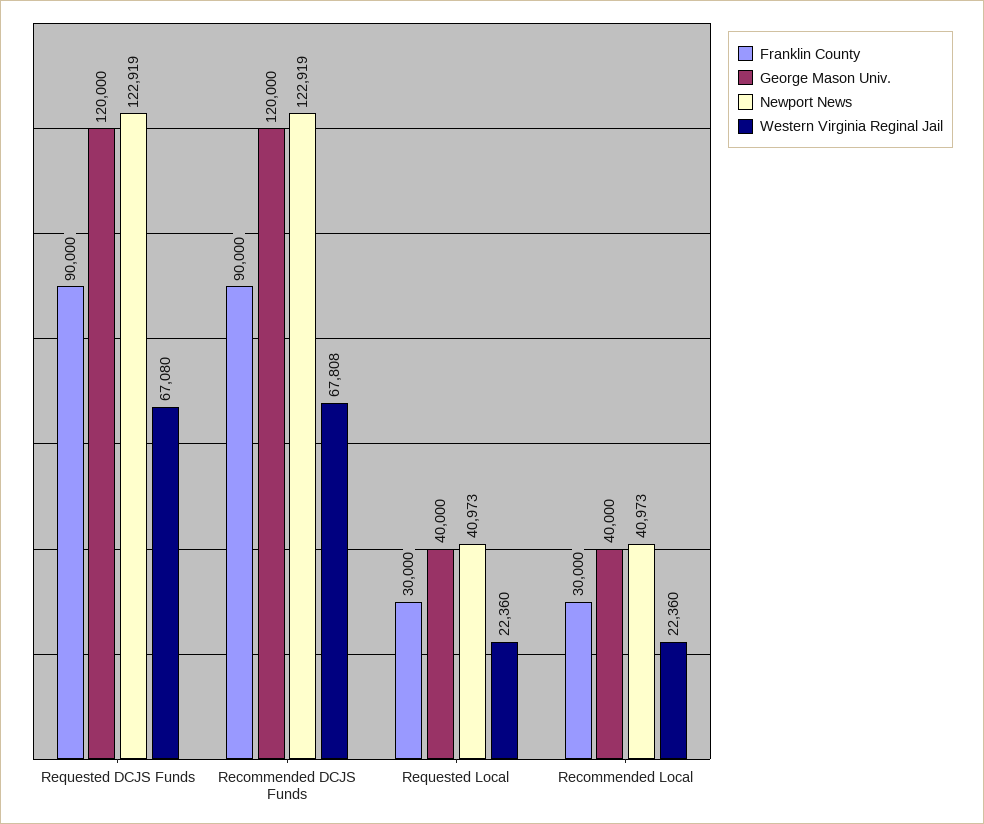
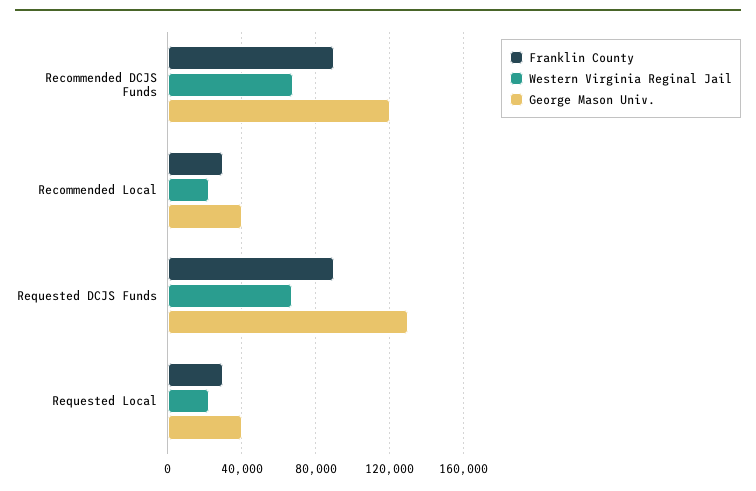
George Mason Univ., Requested DCJS Funds: 120000 -> 130000
Newport News, Requested DCJS Funds: 122919 -> none
Newport News, Recommended DCJS Funds: 122919 -> none
Newport News, Requested Local: 40973 -> none
Newport News, Recommended Local: 40973 -> none

